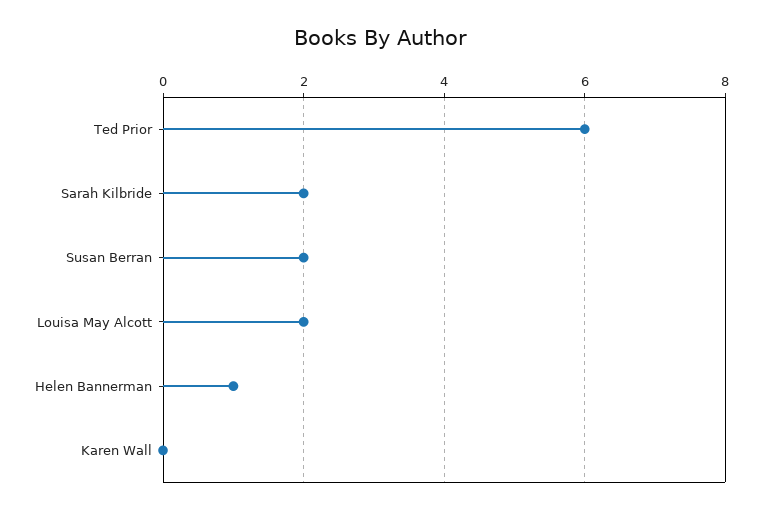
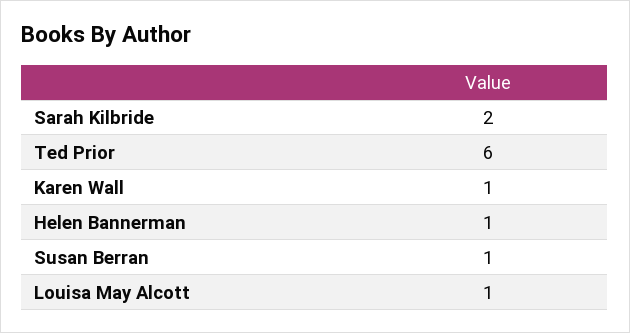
Susan Berran: 2 -> 1
Louisa May Alcott: 2 -> 1
Karen Wall: 0 -> 1

